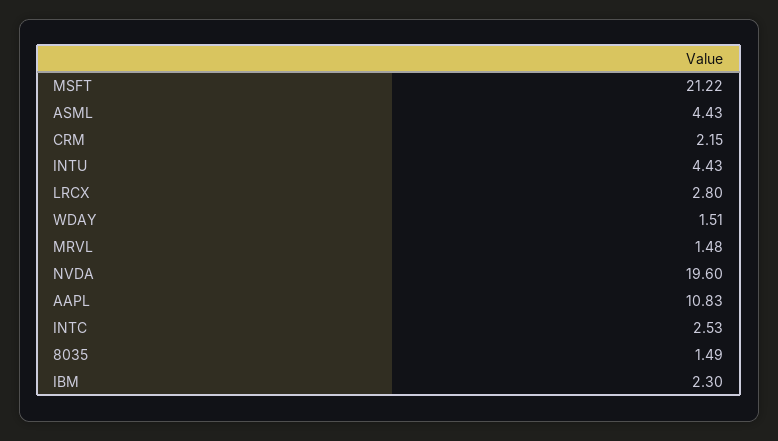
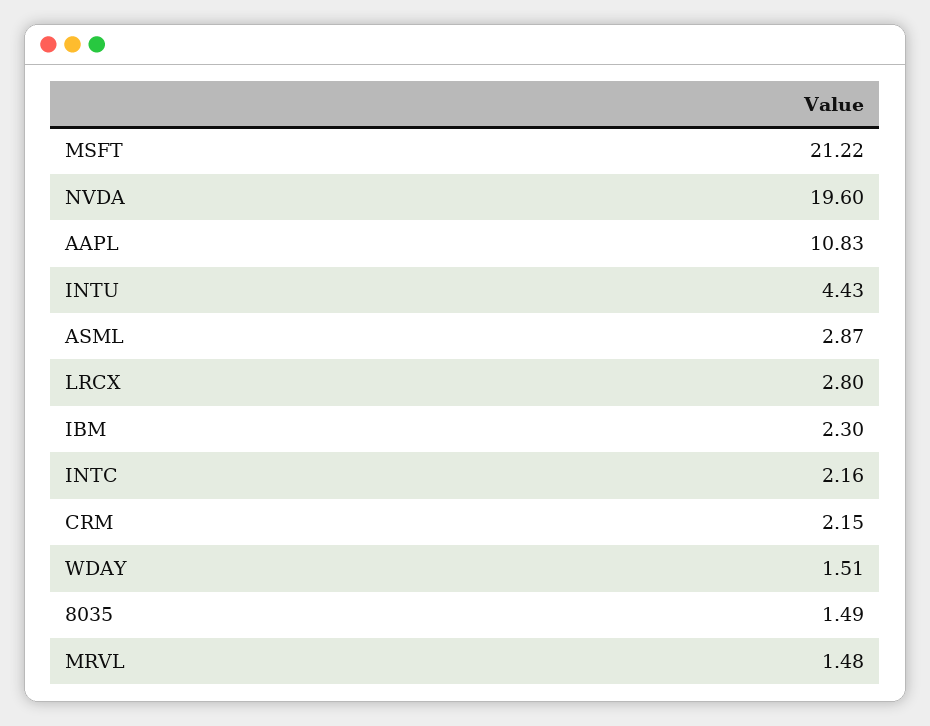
ASML: 4.43 -> 2.87
INTC: 2.53 -> 2.16

